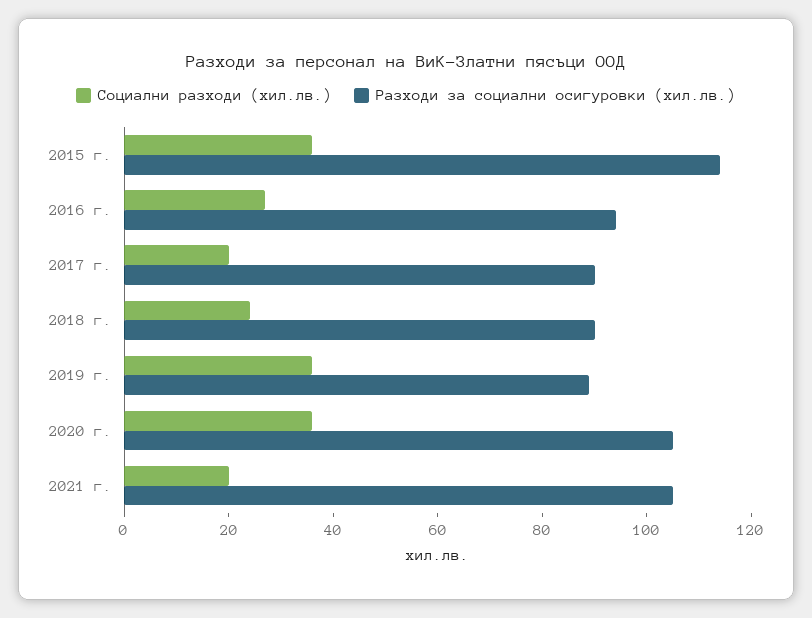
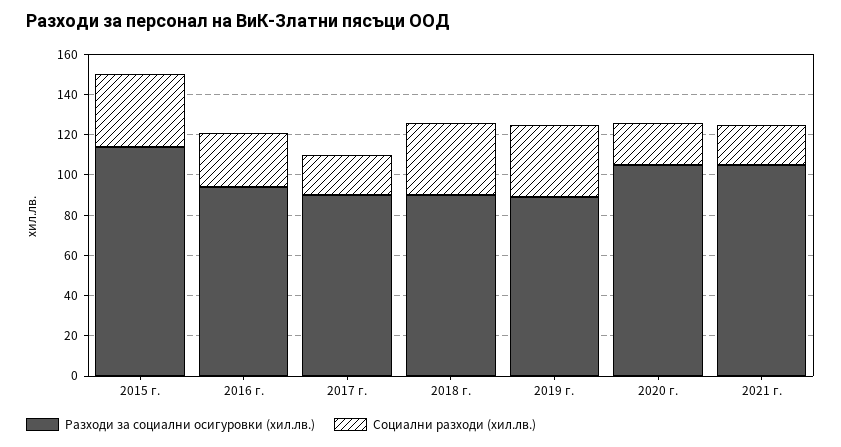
Социални разходи (хил.лв.), 2018 г.: 25 -> 35
Социални разходи (хил.лв.), 2020 г.: 35 -> 20

